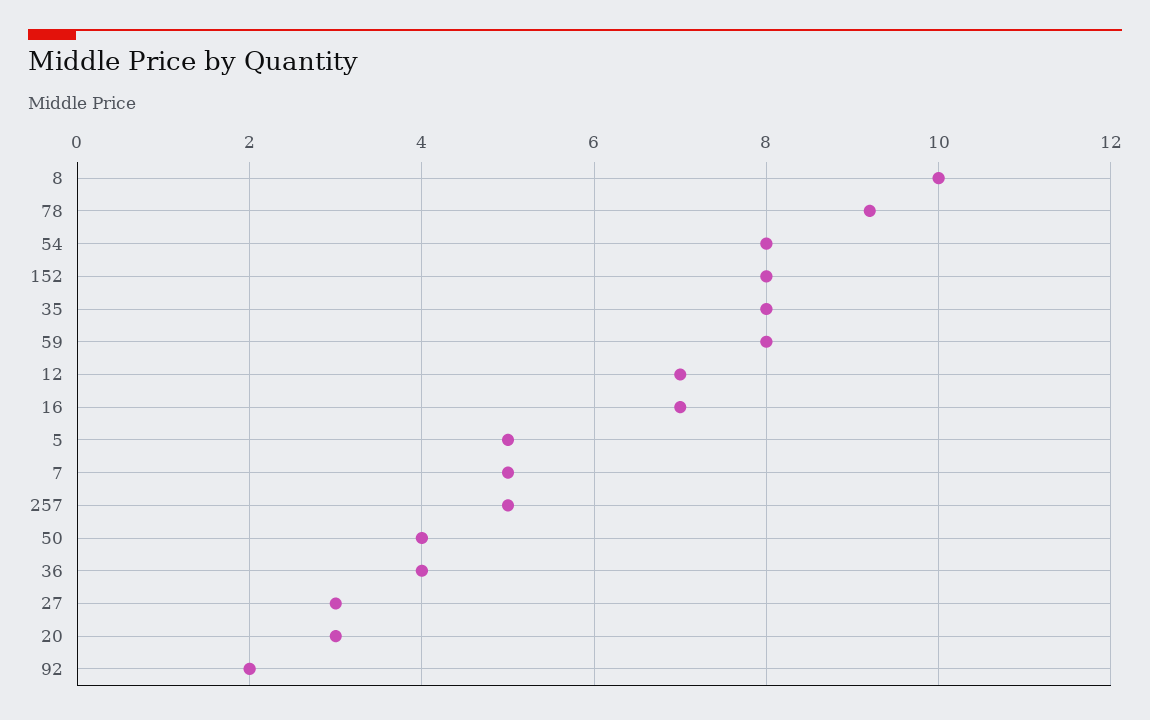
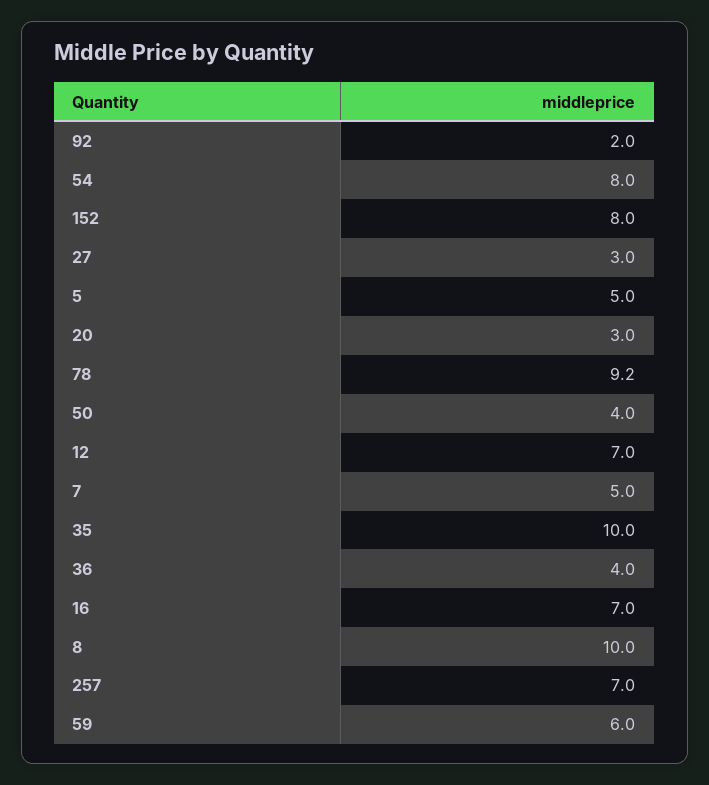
35: 8 -> 10
59: 8 -> 6
257: 5 -> 7

